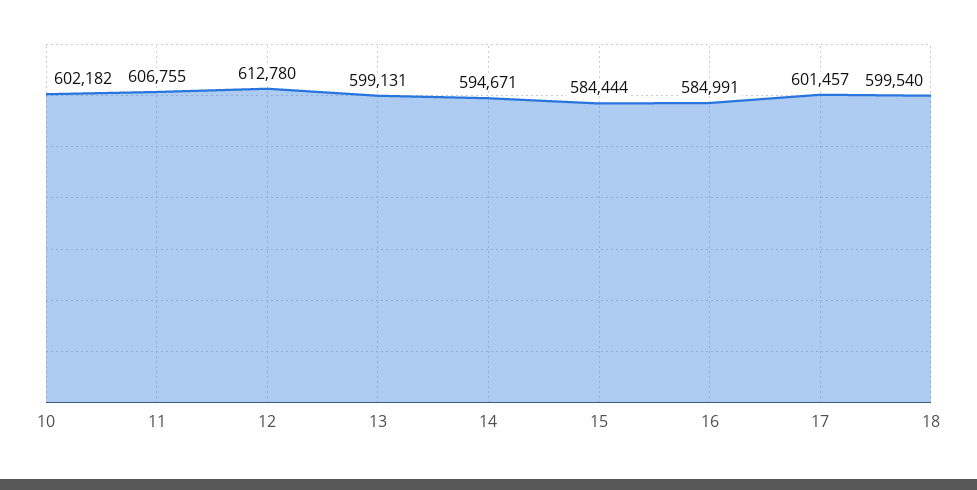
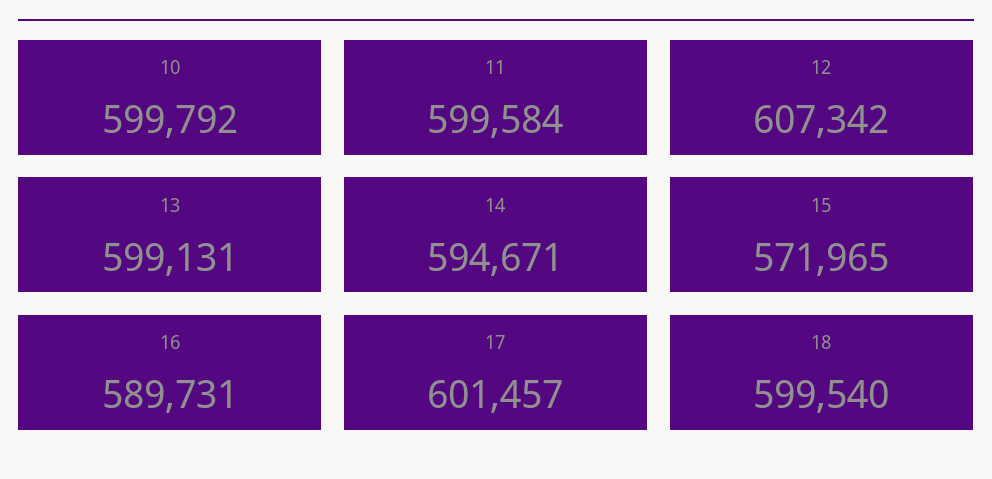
10: 602182 -> 599792
11: 606755 -> 599584
12: 612780 -> 607342
15: 584444 -> 571965
16: 584991 -> 589731

